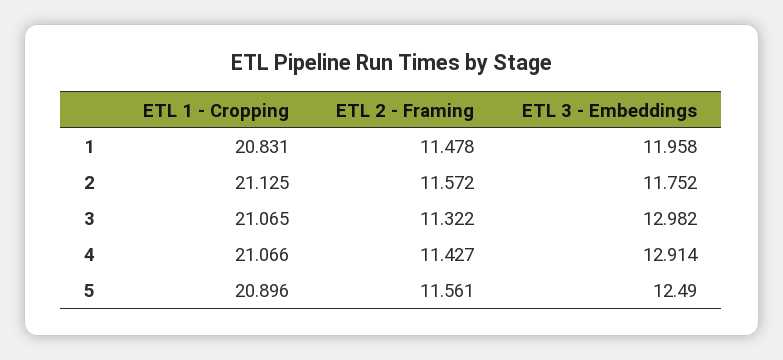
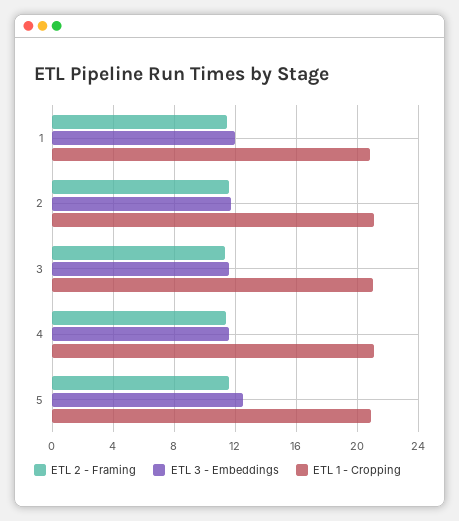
ETL 3 - Embeddings, 3: 12.982 -> 11.5
ETL 3 - Embeddings, 4: 12.914 -> 11.5

